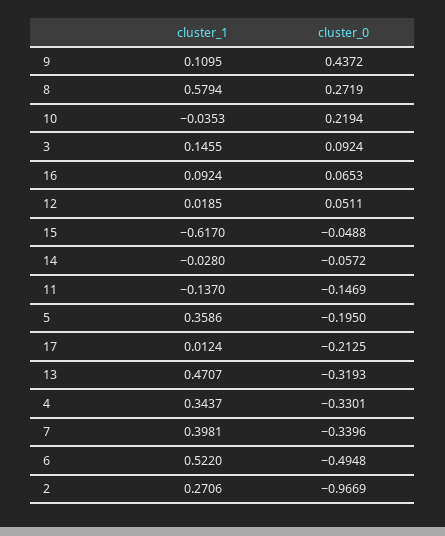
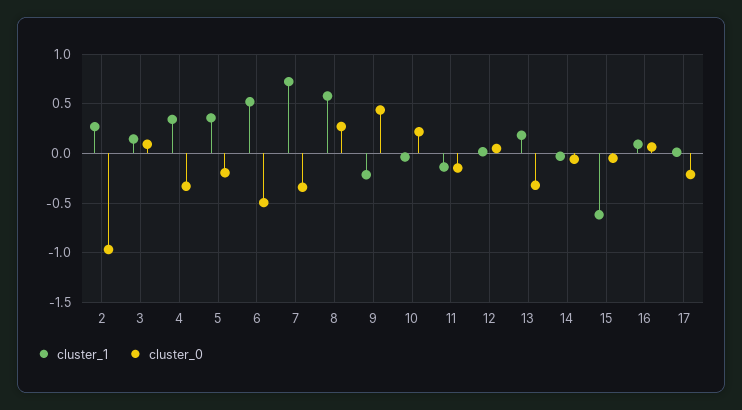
cluster_1, 9: 0.1095 -> -0.2
cluster_1, 13: 0.4707 -> 0.2
cluster_1, 7: 0.3981 -> 0.7

